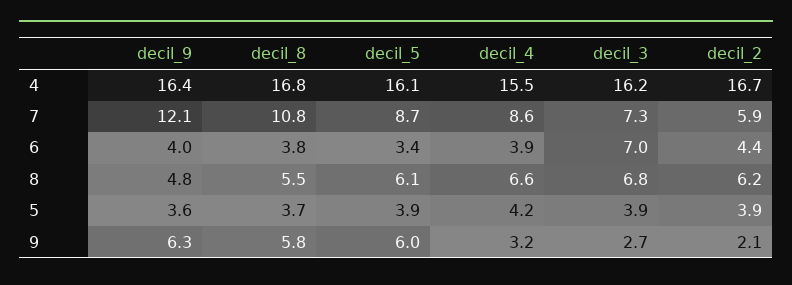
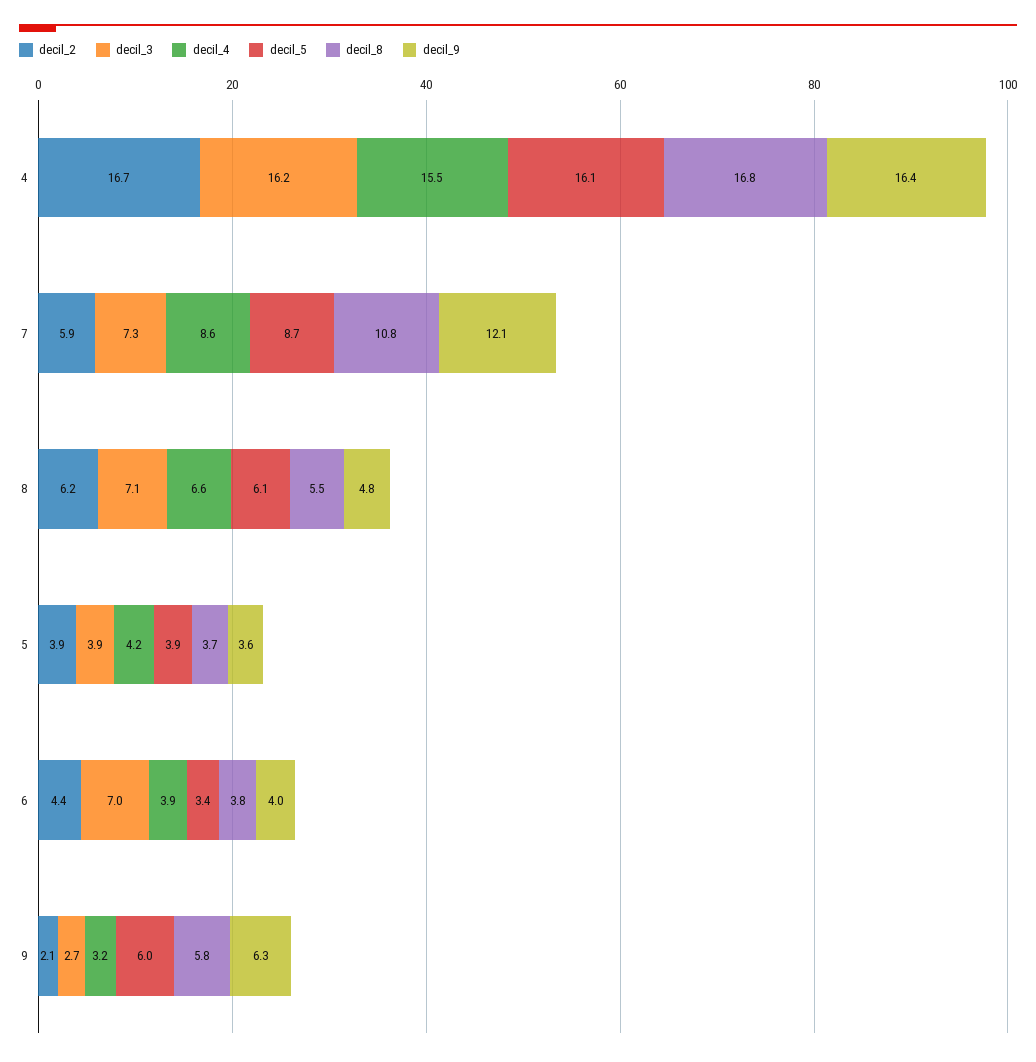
decil_3, 8: 6.8 -> 7.1

